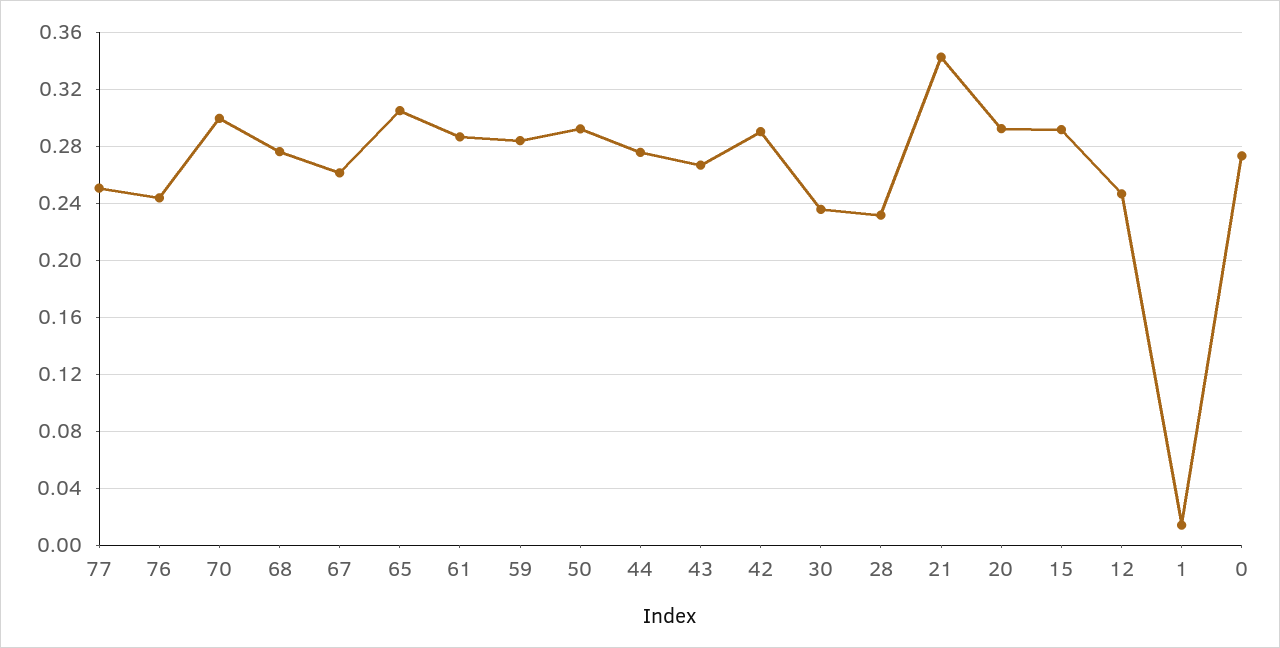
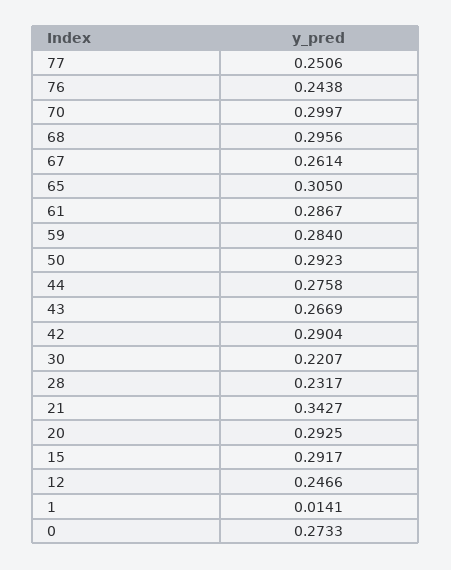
68: 0.275 -> 0.2956
30: 0.235 -> 0.2207

